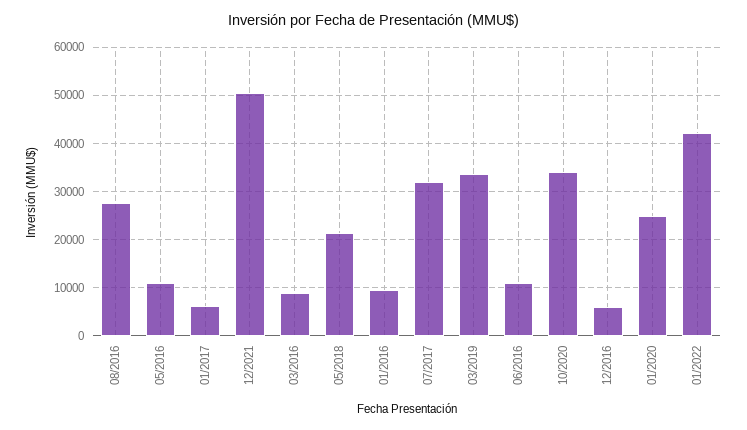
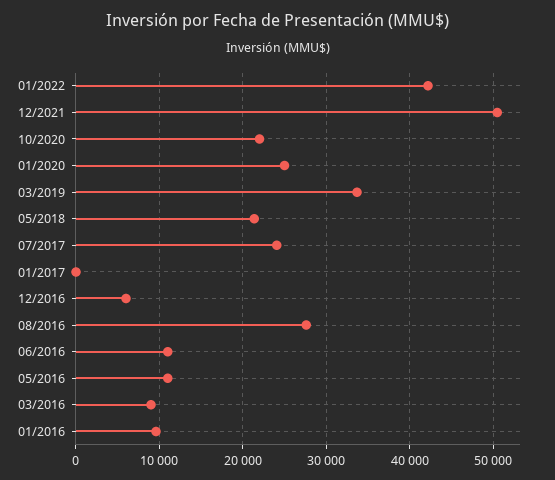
01/2017: 6000 -> 0
07/2017: 32000 -> 24000
10/2020: 34000 -> 22000

